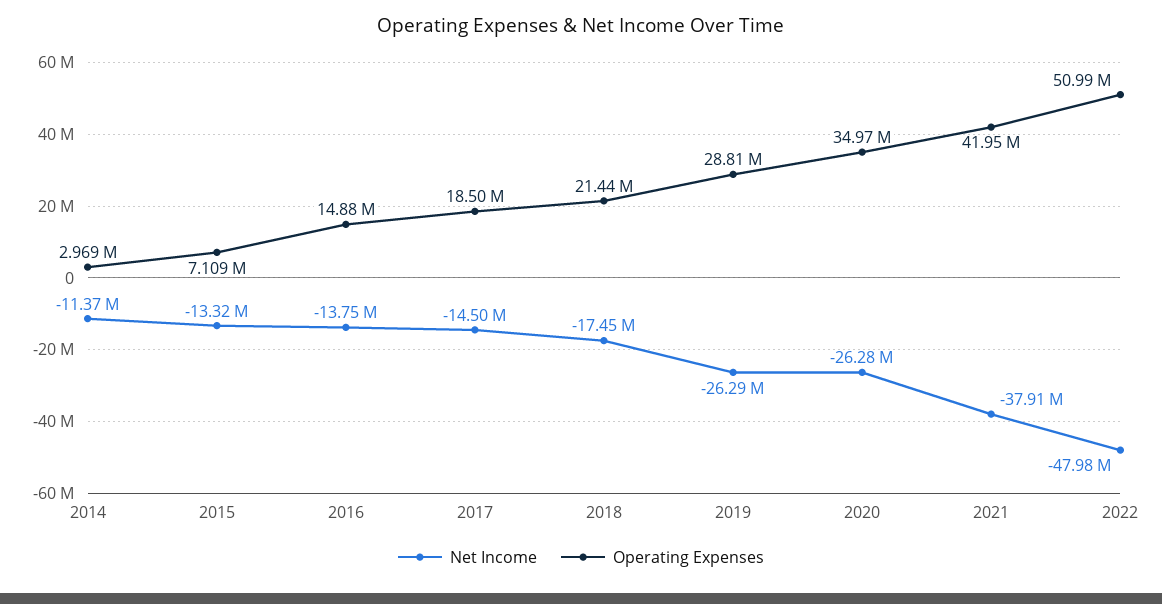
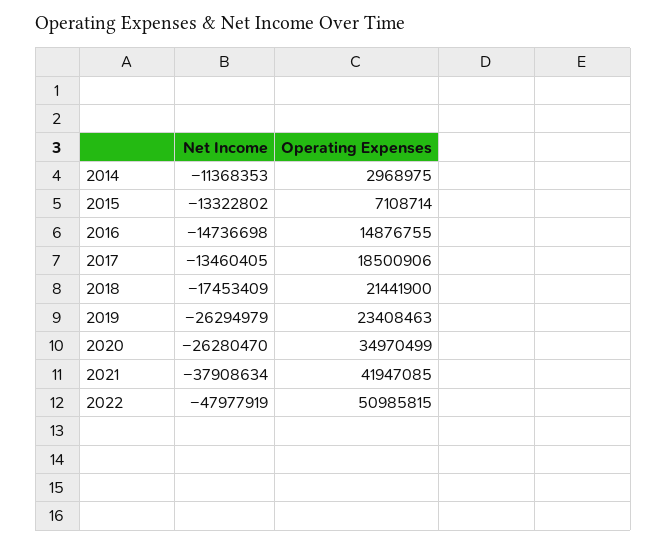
Net Income, 2016: -13750000 -> -14736698
Net Income, 2017: -14500000 -> -13460405
Operating Expenses, 2019: 28810000 -> 23408463

